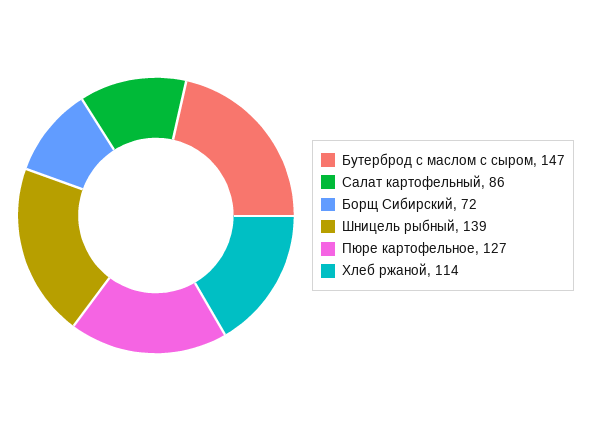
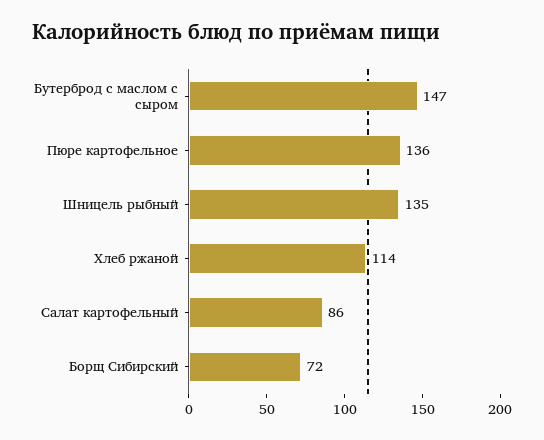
Шницель рыбный: 139 -> 135
Пюре картофельное: 127 -> 136

